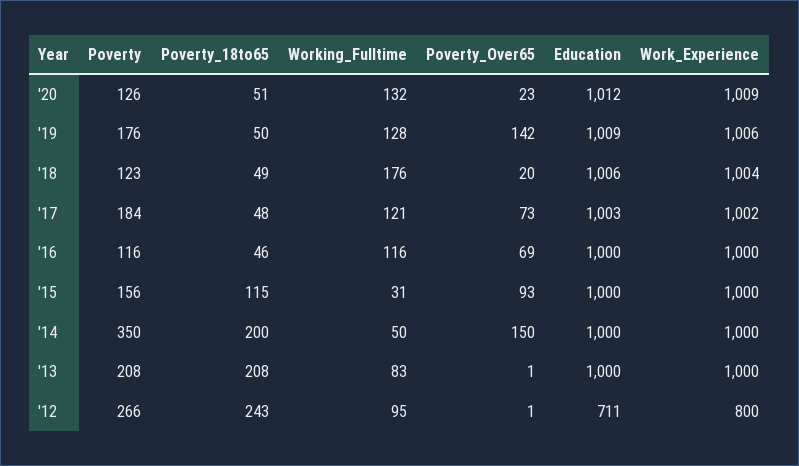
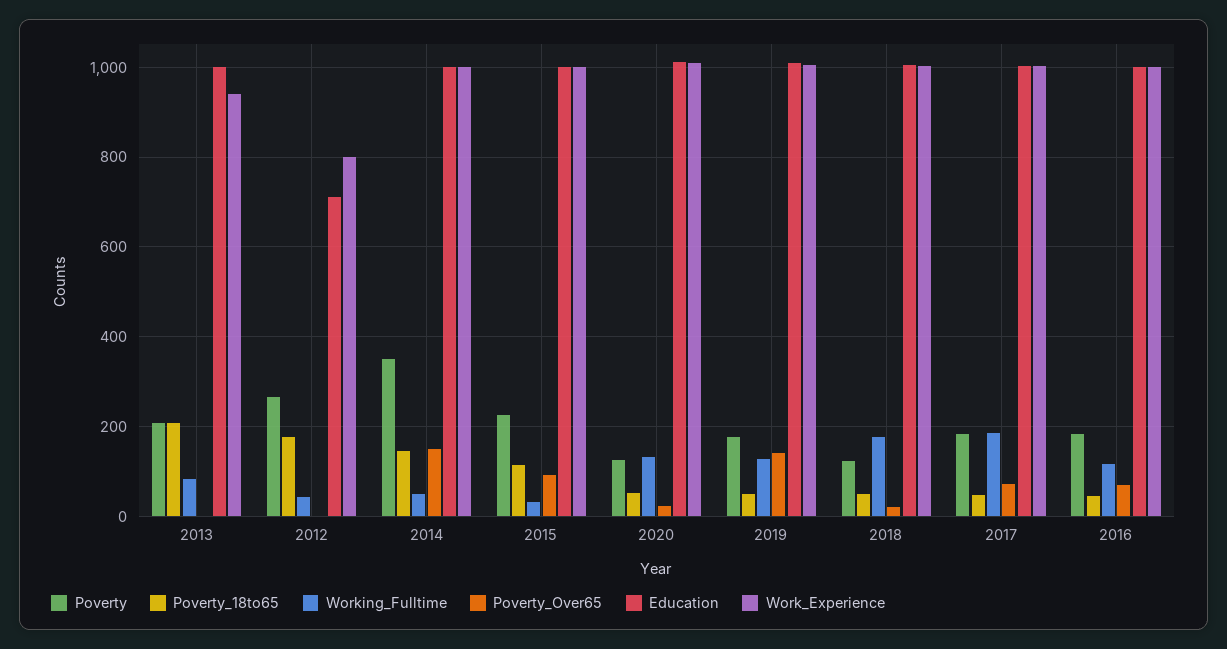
Working_Fulltime, '17: 121 -> 180
Poverty, '16: 116 -> 180
Poverty, '15: 156 -> 220
Poverty_18to65, '14: 200 -> 140
Work_Experience, '13: 1000 -> 940
Poverty_18to65, '12: 243 -> 180
Working_Fulltime, '12: 95 -> 40

